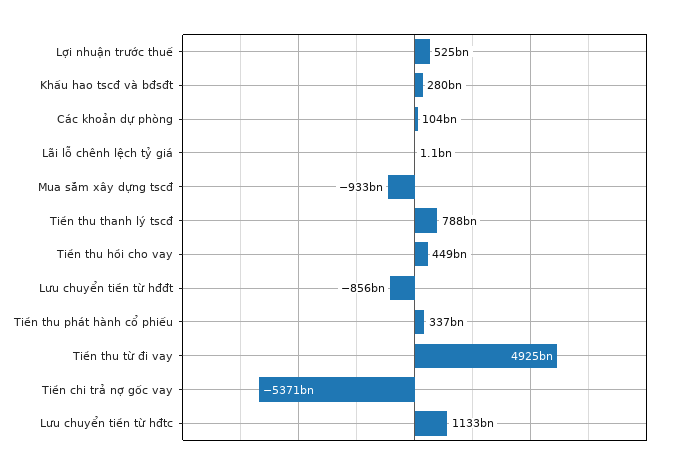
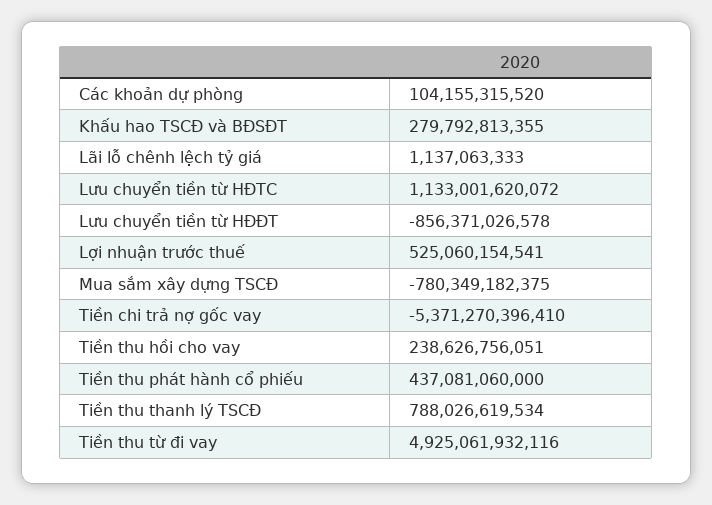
Mua sắm xây dựng tscđ: -933000000000 -> -780349182375
Tiền thu hồi cho vay: 449000000000 -> 238626756051
Tiền thu phát hành cổ phiếu: 337000000000 -> 437081060000

